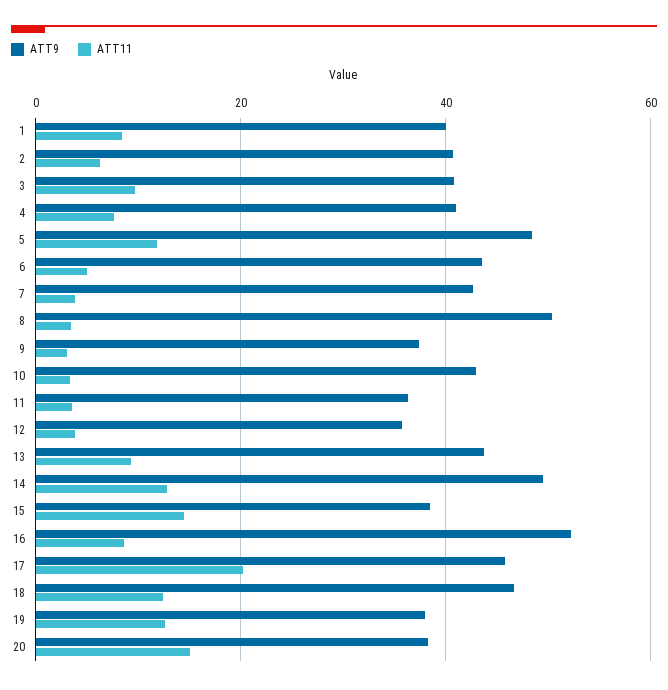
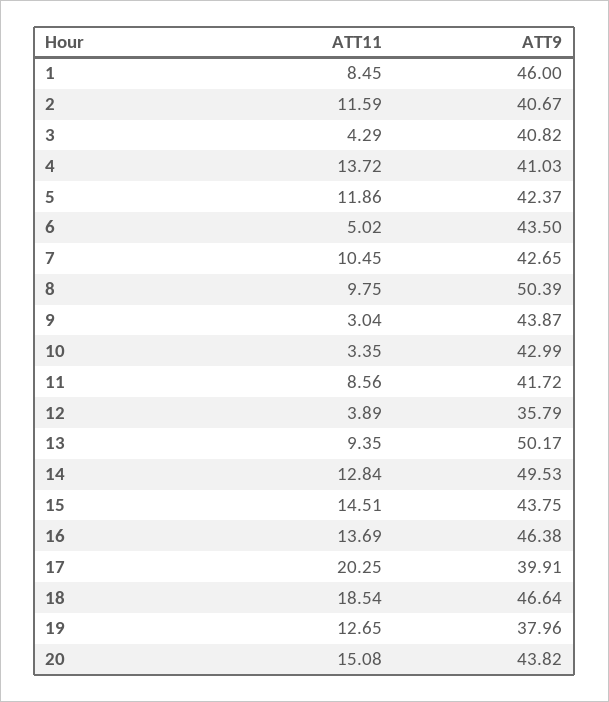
ATT9, 1: 40 -> 46
ATT11, 2: 6 -> 11.59
ATT11, 3: 10 -> 4.29
ATT11, 4: 8 -> 13.72
ATT9, 5: 48 -> 42.37
ATT11, 7: 4 -> 10.45
ATT11, 8: 4 -> 9.75
ATT9, 9: 38 -> 43.87
ATT9, 11: 36 -> 41.72
ATT11, 11: 4 -> 8.56
ATT9, 13: 44 -> 50.17
ATT9, 15: 38 -> 43.75
ATT9, 16: 52 -> 46.38
ATT11, 16: 8 -> 13.69
ATT9, 17: 46 -> 39.91
ATT11, 18: 12 -> 18.54
ATT9, 20: 38 -> 43.82

